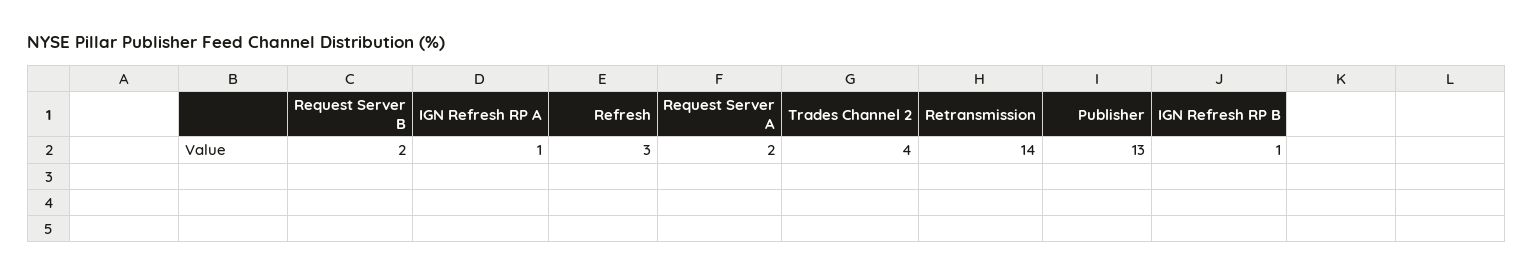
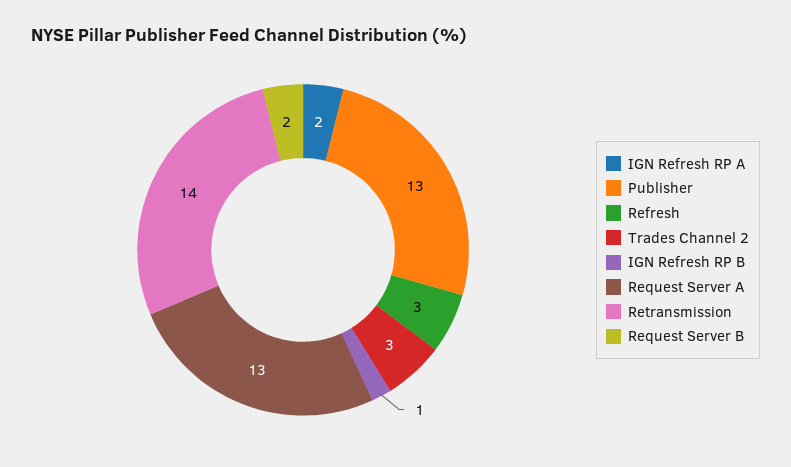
IGN Refresh RP A: 1 -> 2
Request Server A: 2 -> 13
Trades Channel 2: 4 -> 3

